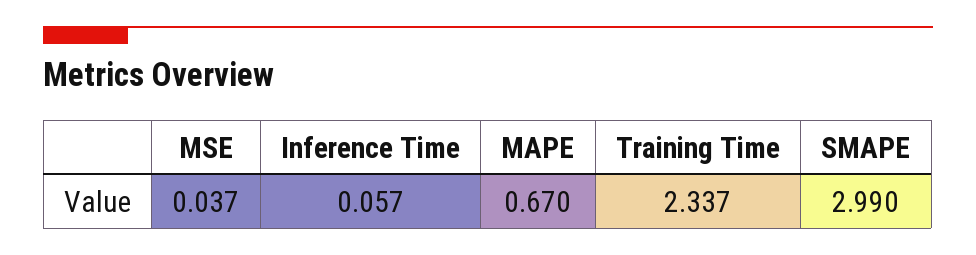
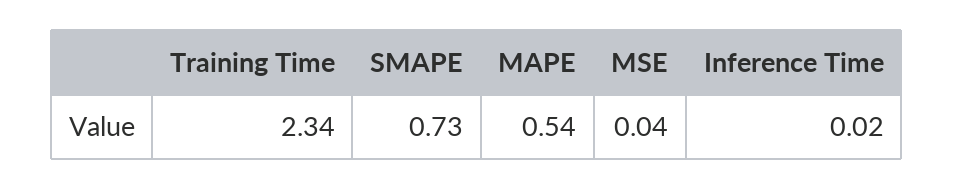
Inference Time: 0.057 -> 0.02
MAPE: 0.67 -> 0.54
SMAPE: 2.99 -> 0.73

